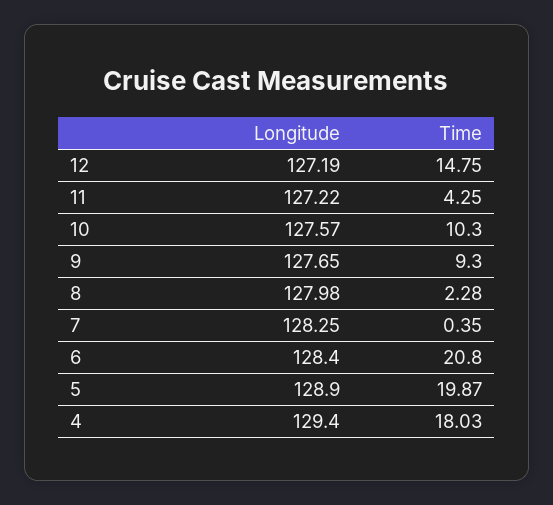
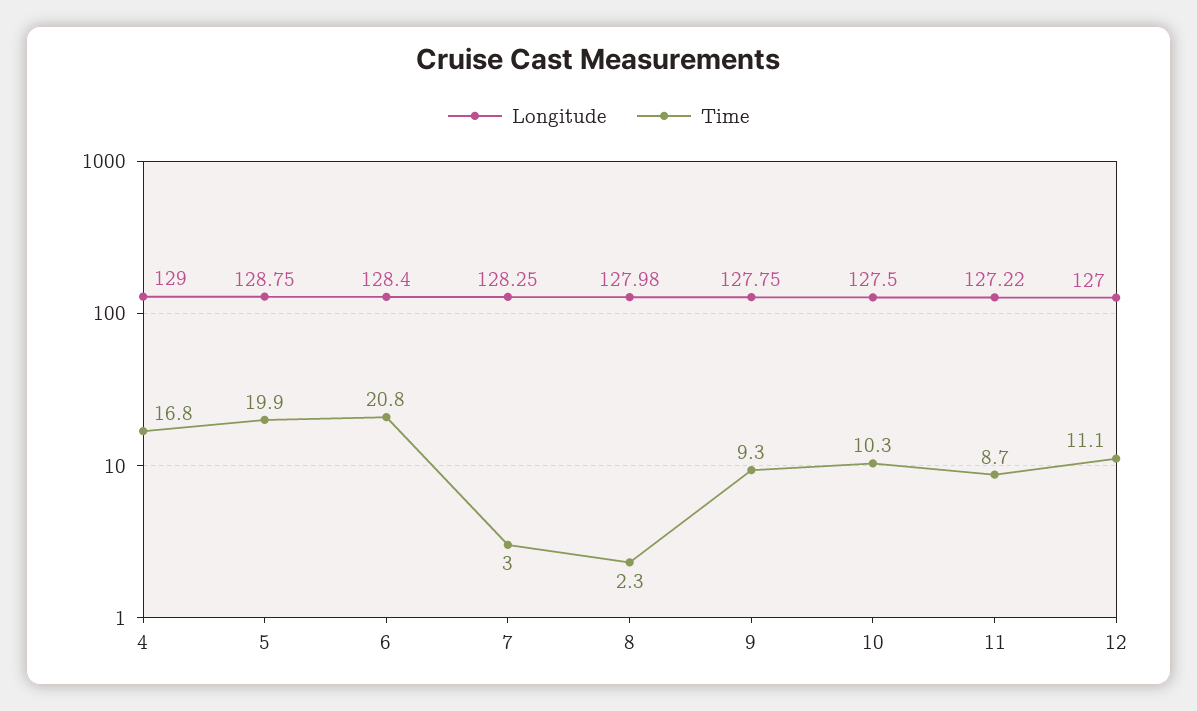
Longitude, 12: 127.19 -> 127
Time, 12: 14.75 -> 11.1
Time, 11: 4.25 -> 8.7
Longitude, 10: 127.57 -> 127.5
Longitude, 9: 127.65 -> 127.75
Time, 7: 0.35 -> 3
Longitude, 5: 128.9 -> 128.75
Longitude, 4: 129.4 -> 129
Time, 4: 18.03 -> 16.8

